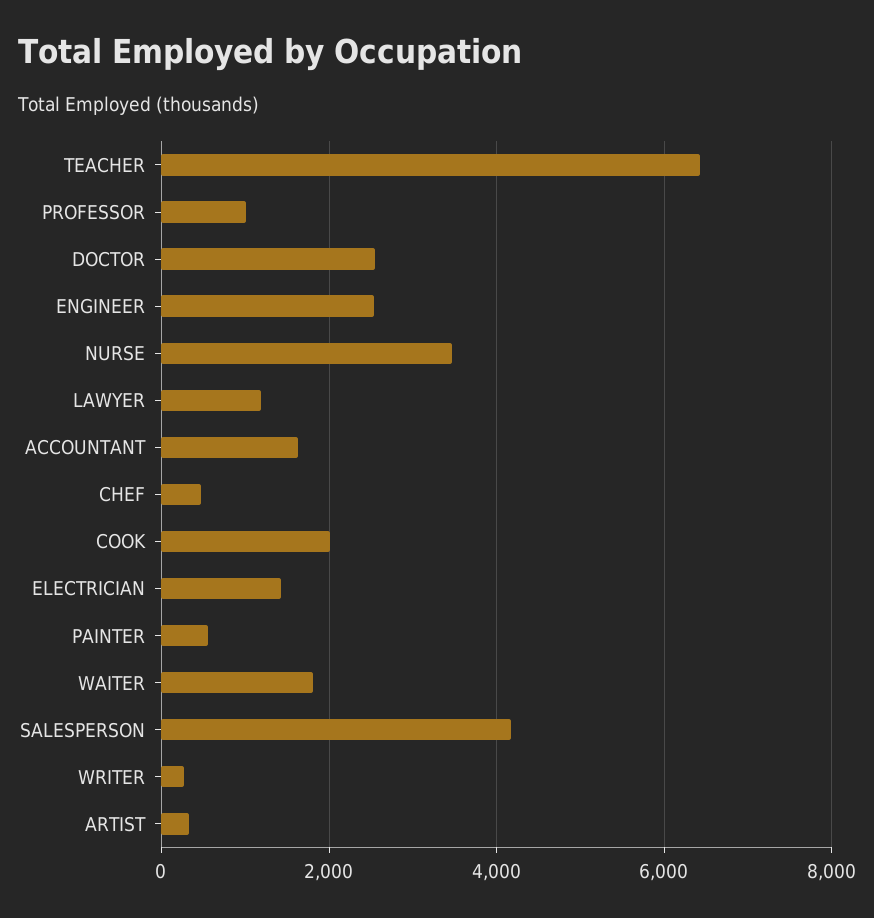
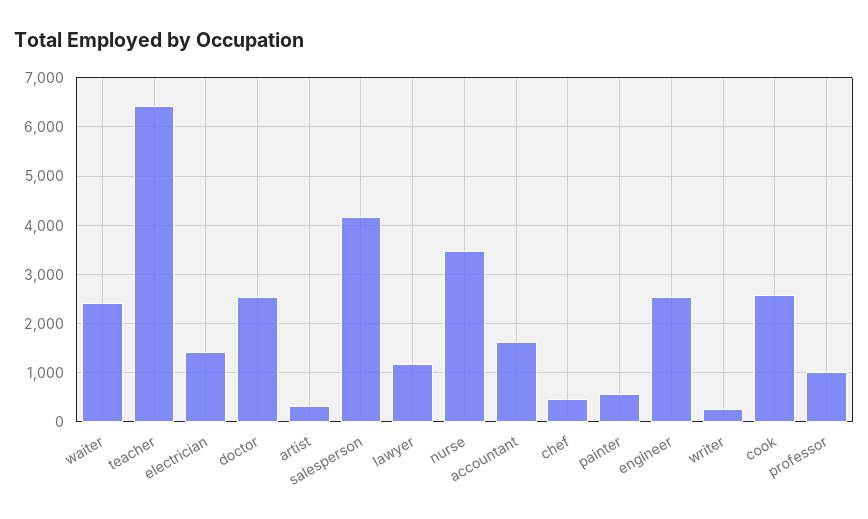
COOK: 2000 -> 2600
WAITER: 1800 -> 2400

